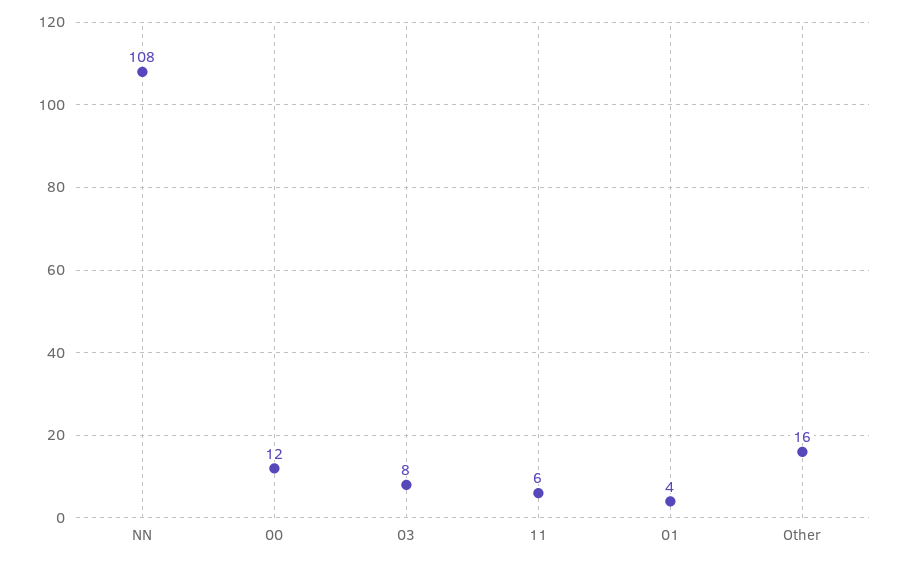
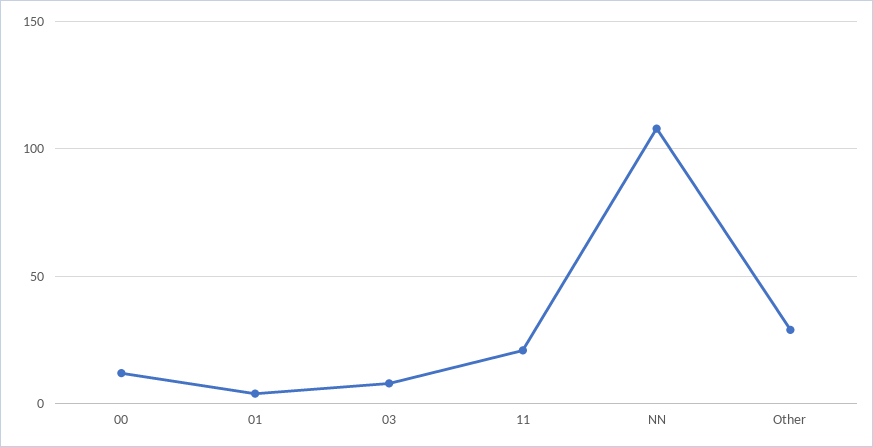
11: 6 -> 20
Other: 16 -> 30

